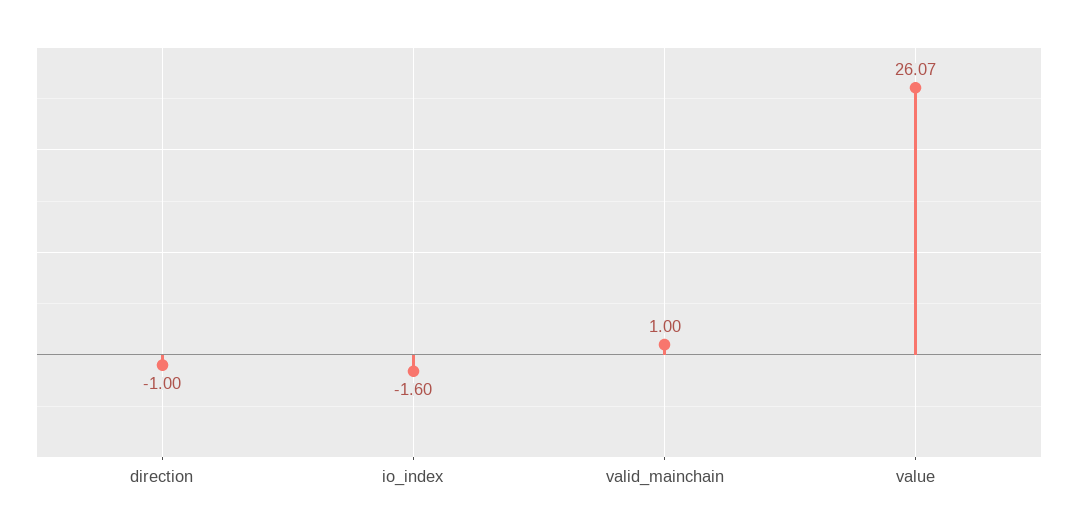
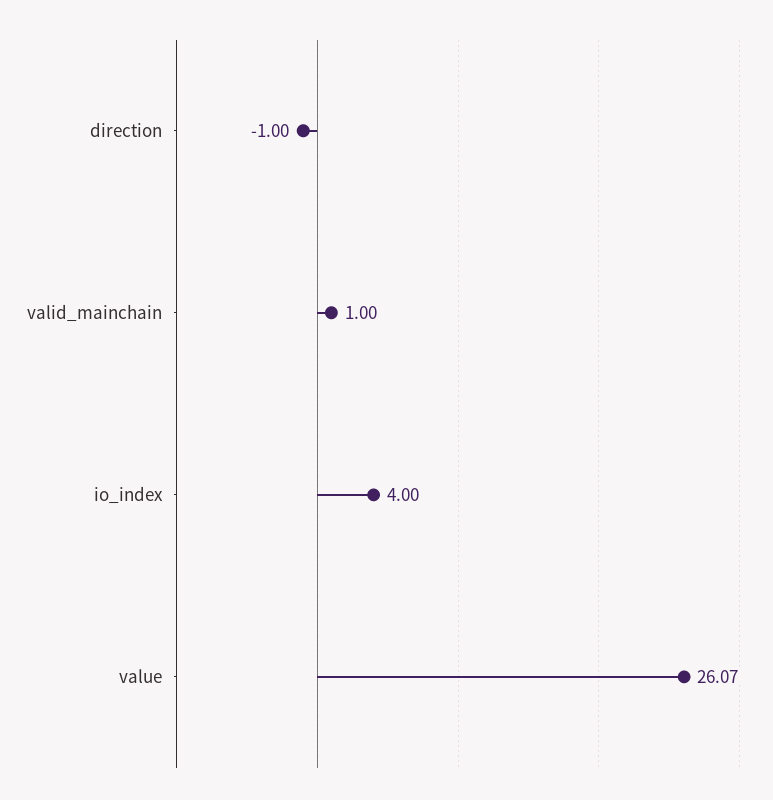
io_index: -1.6 -> 4

